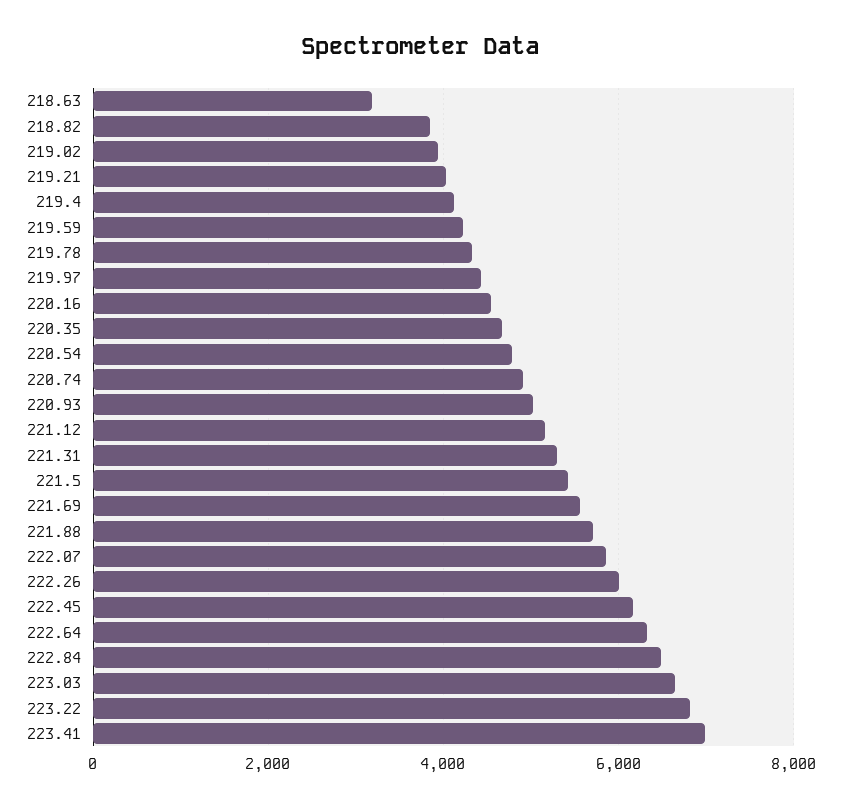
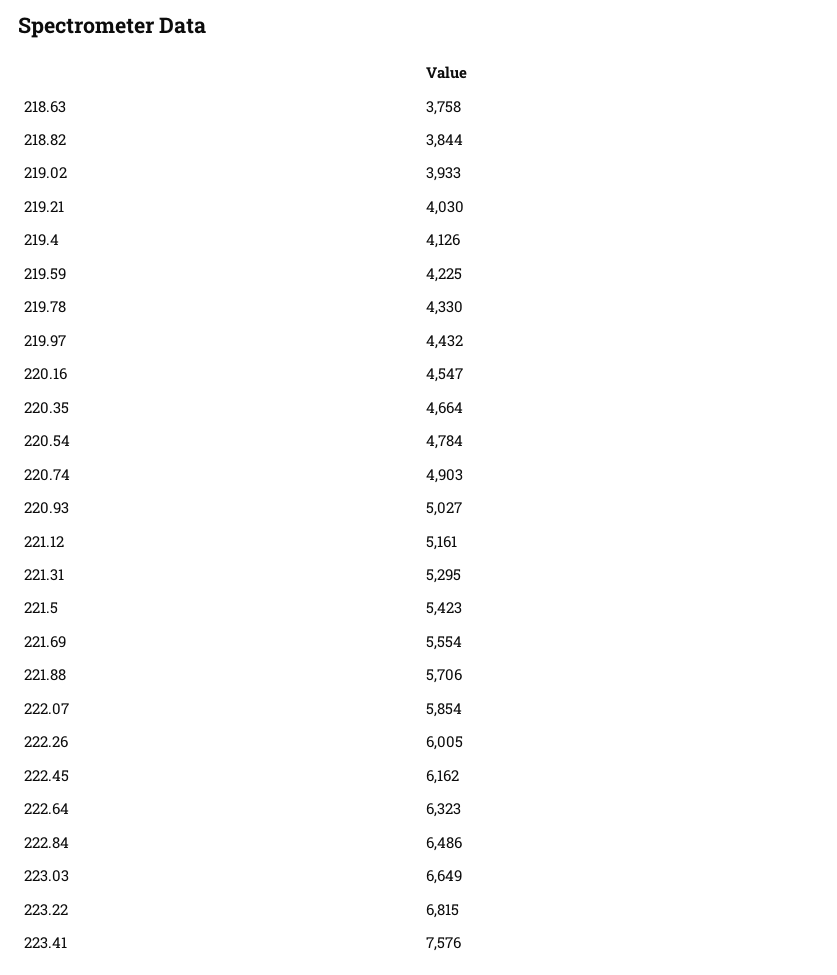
218.63: 3200 -> 3758
223.41: 7000 -> 7576

